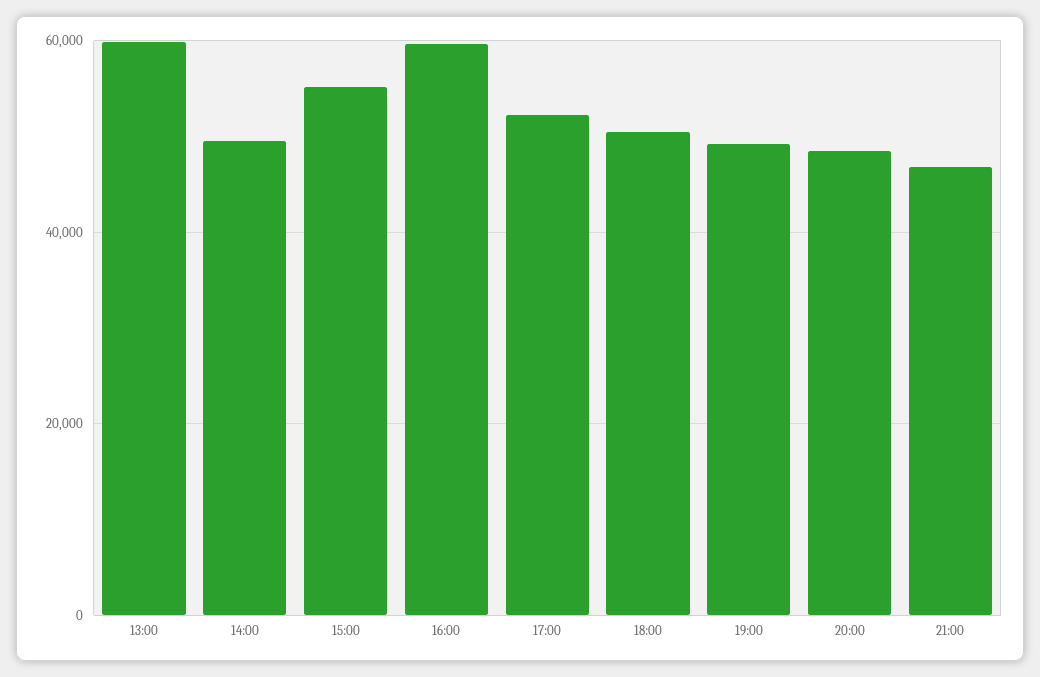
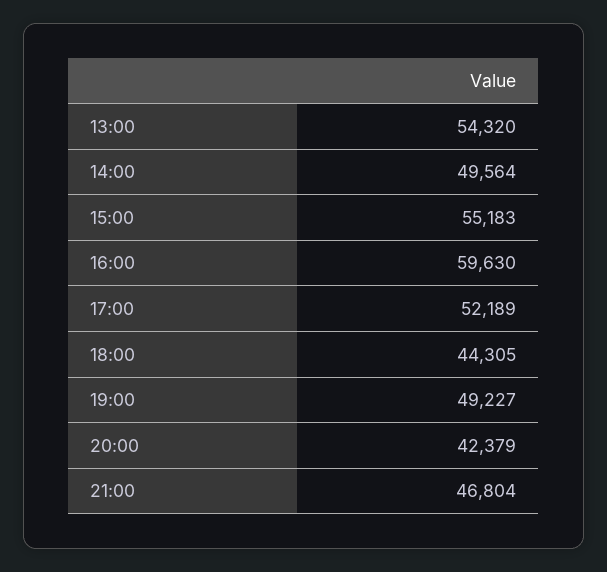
13:00: 60000 -> 54320
18:00: 50000 -> 44305
20:00: 48000 -> 42379

